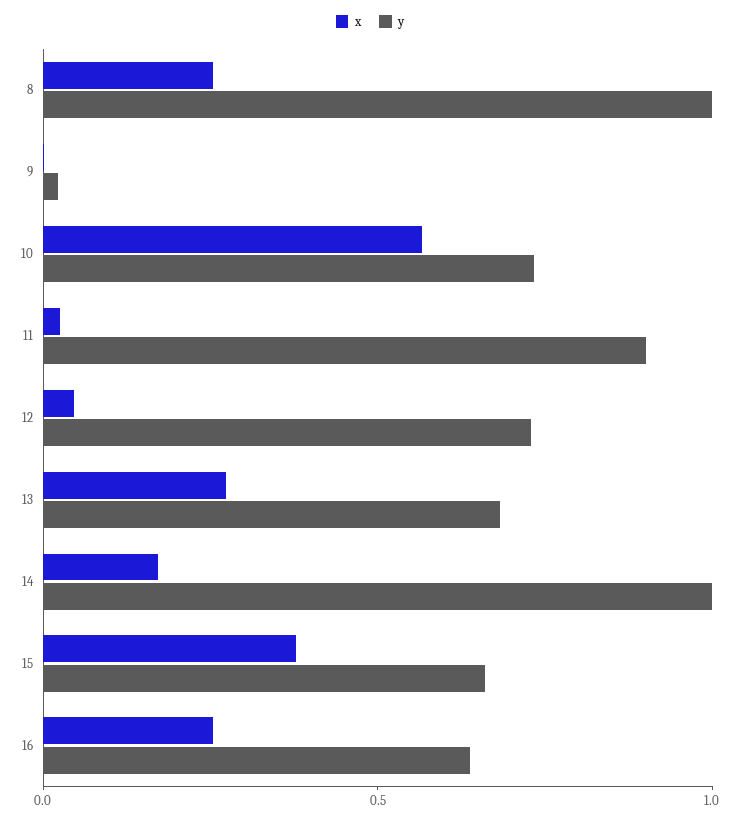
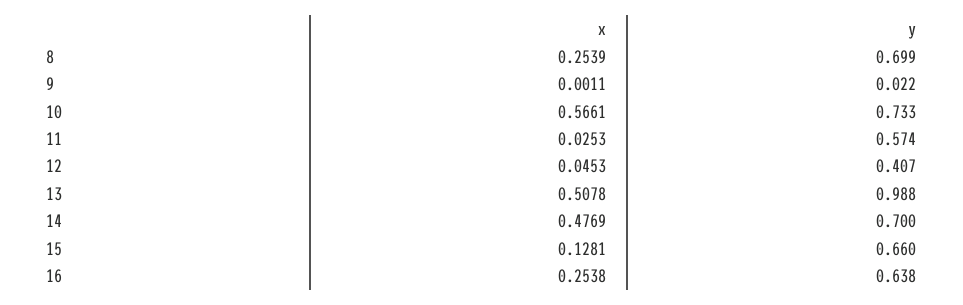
y, 8: 1 -> 0.699
y, 11: 0.9 -> 0.574
y, 12: 0.7 -> 0.407
x, 13: 0.3 -> 0.5078
y, 13: 0.7 -> 0.988
x, 14: 0.2 -> 0.4769
y, 14: 1 -> 0.7
x, 15: 0.4 -> 0.1281

